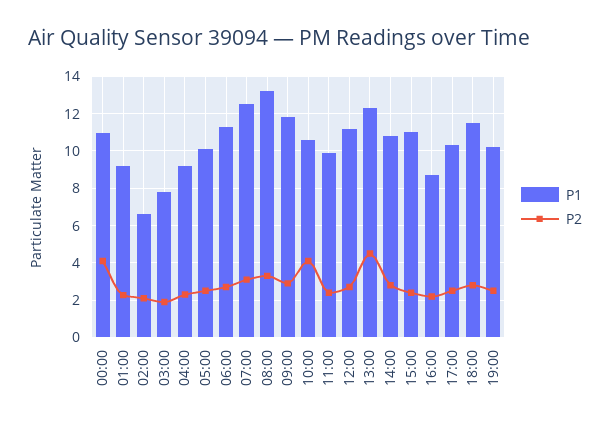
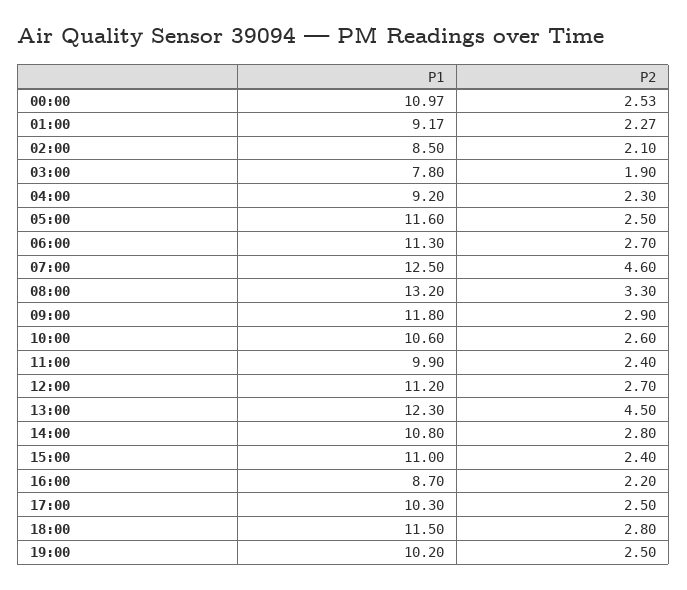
P2, 00:00: 4 -> 2.53
P1, 02:00: 6.5 -> 8.5
P1, 05:00: 10 -> 11.6
P2, 07:00: 3 -> 4.6
P2, 10:00: 4 -> 2.6

